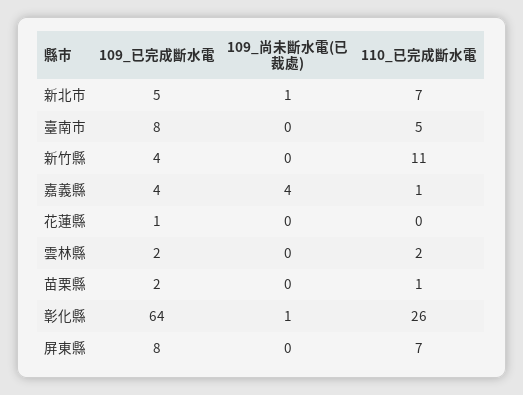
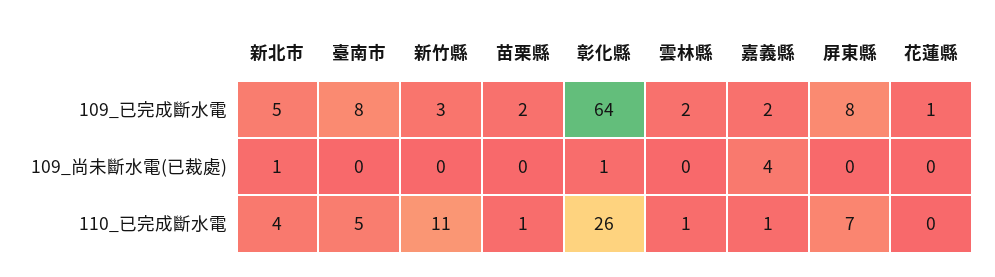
110_已完成斷水電, 新北市: 7 -> 4
109_已完成斷水電, 新竹縣: 4 -> 3
109_已完成斷水電, 嘉義縣: 4 -> 2
110_已完成斷水電, 雲林縣: 2 -> 1

